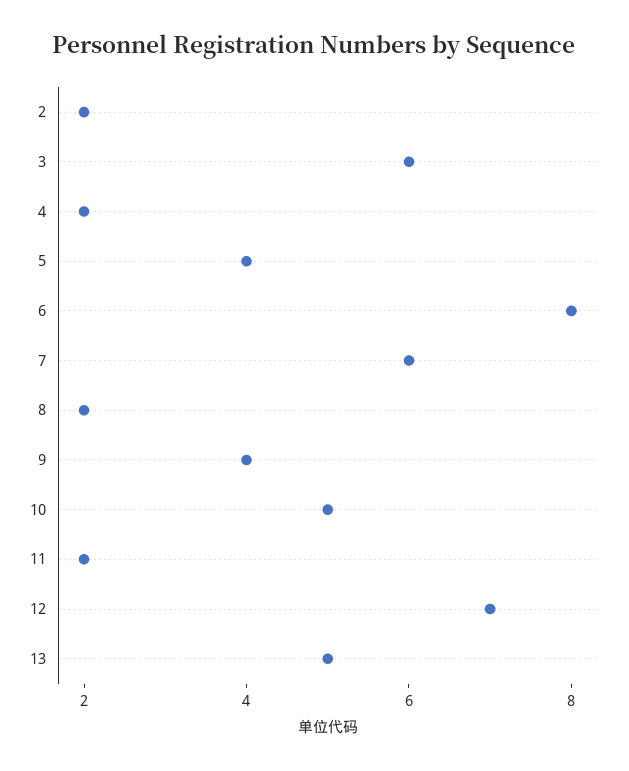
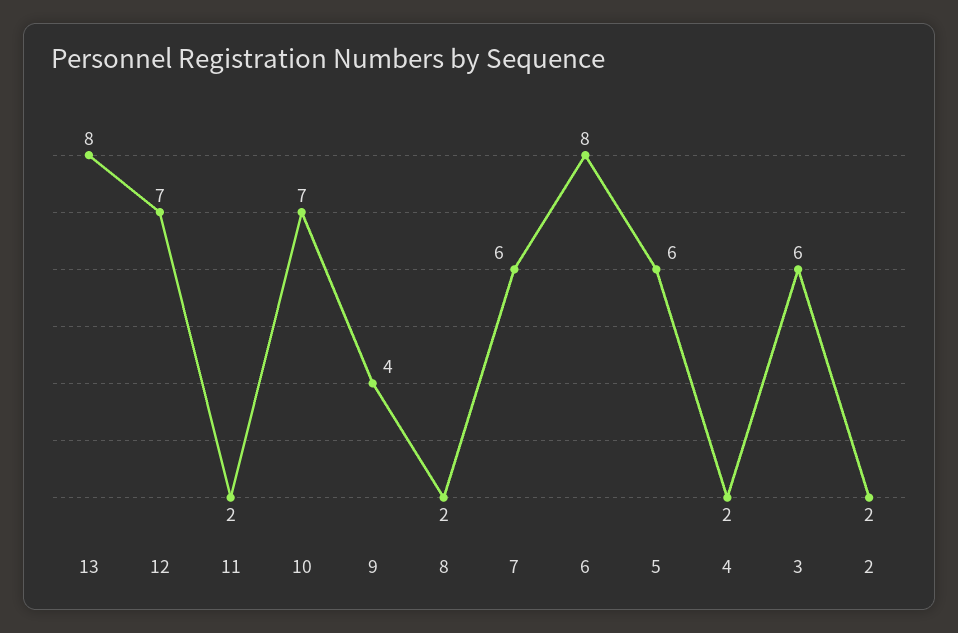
5: 4 -> 6
10: 5 -> 7
13: 5 -> 8

